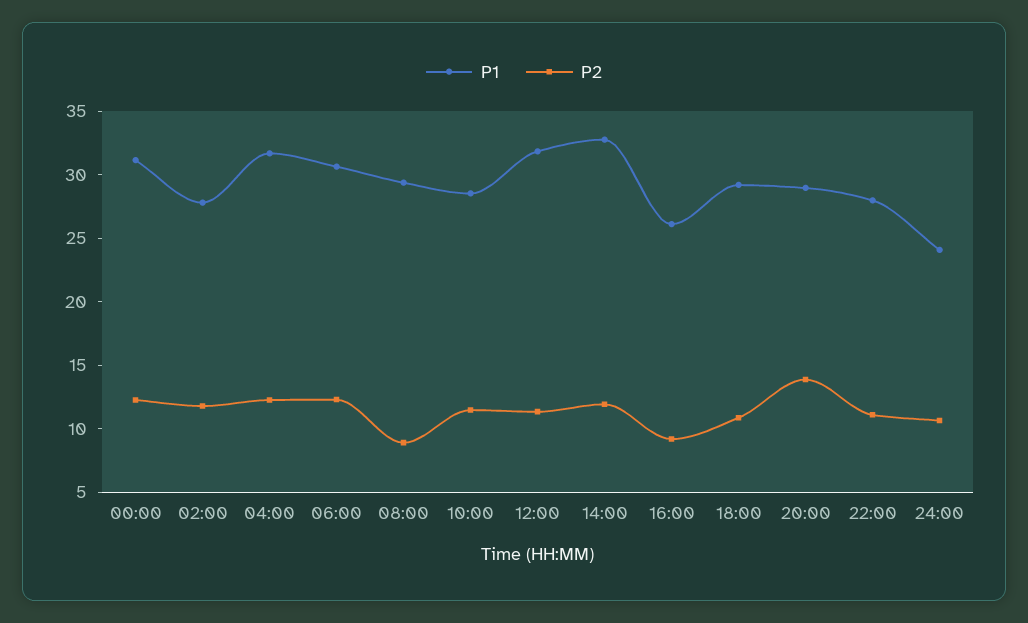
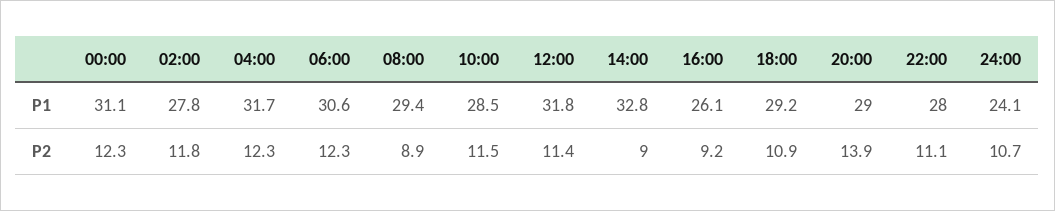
P2, 14:00: 12 -> 9

